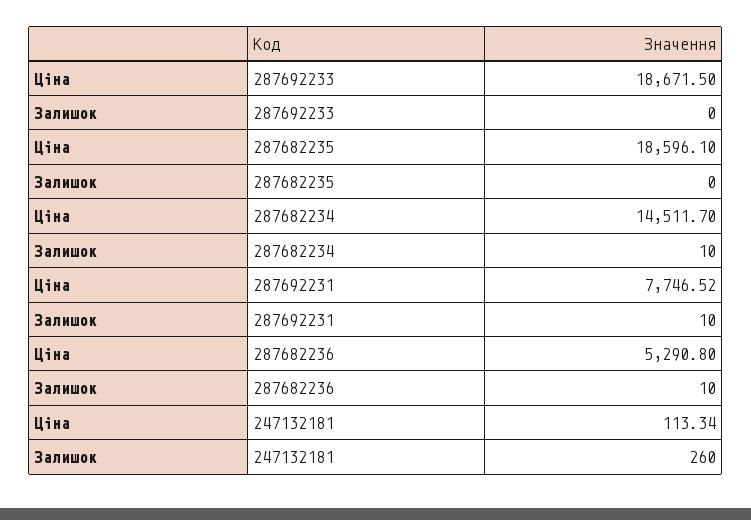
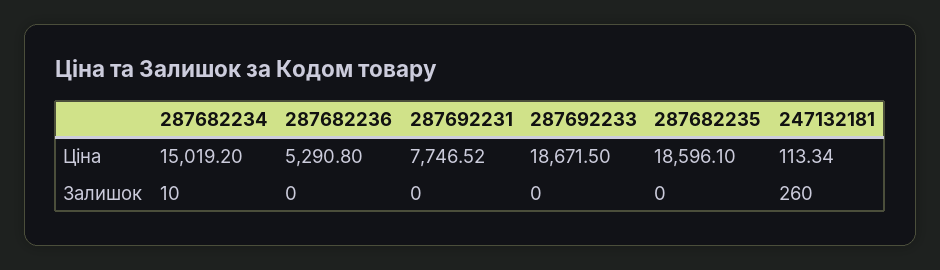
Ціна, 287682234: 14511.7 -> 15019.2
Залишок, 287692231: 10 -> 0
Залишок, 287682236: 10 -> 0

